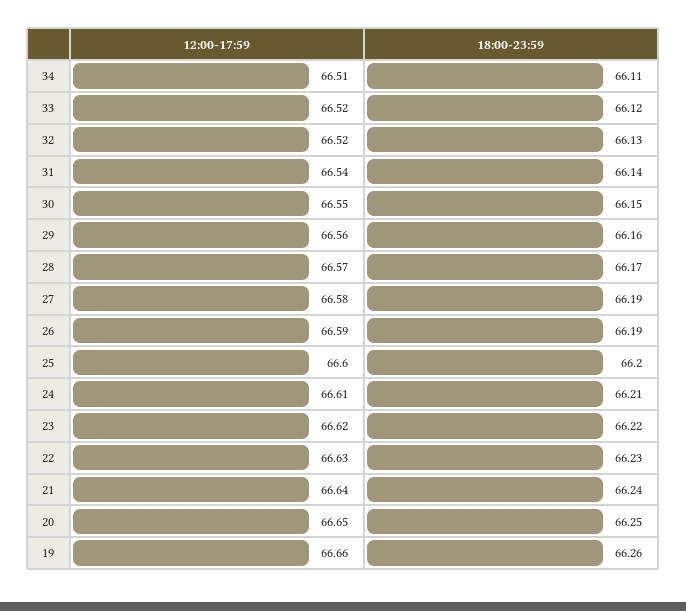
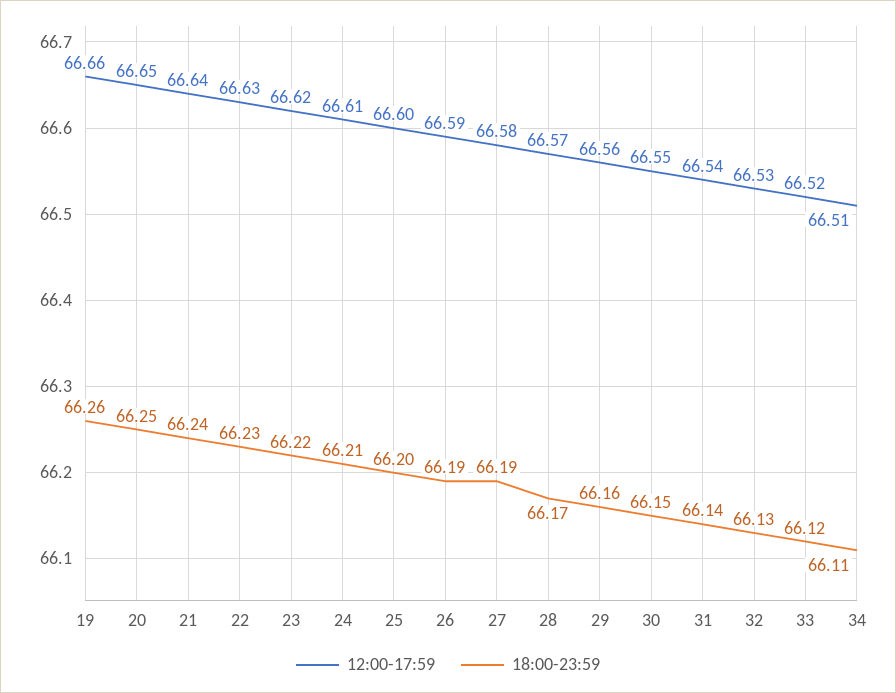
12:00-17:59, 32: 66.52 -> 66.53

